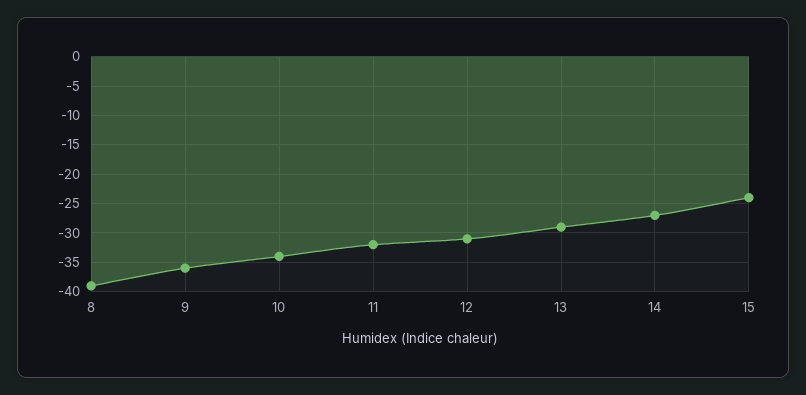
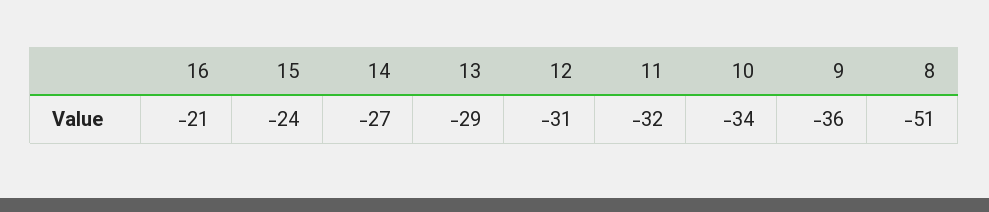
8: -40 -> -51
16: none -> -21

